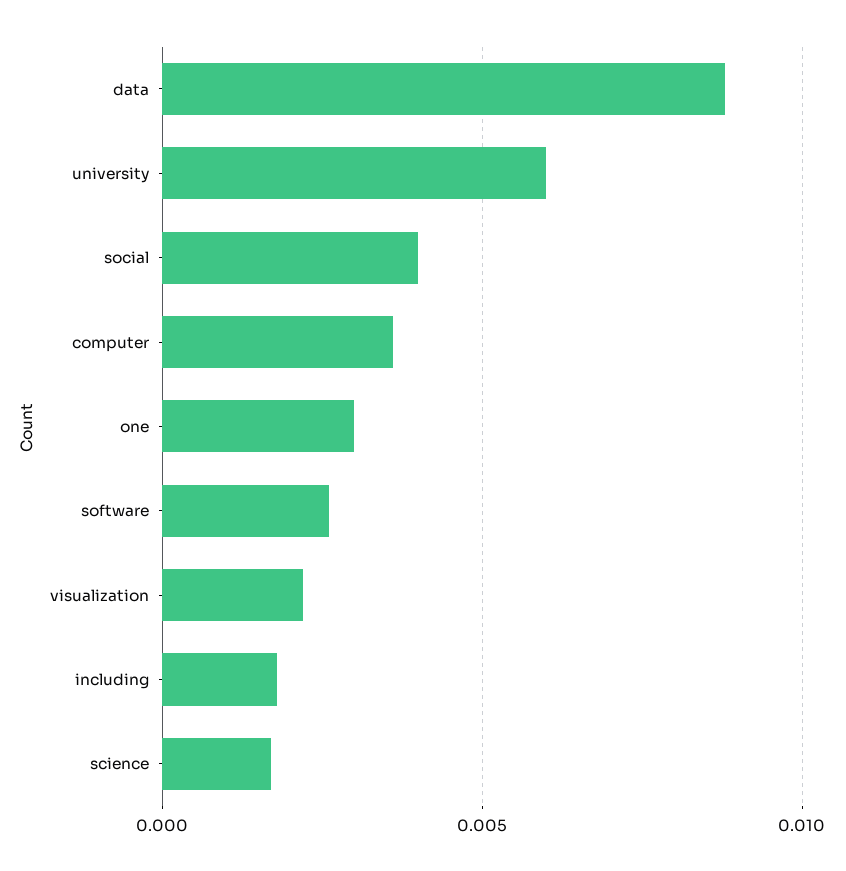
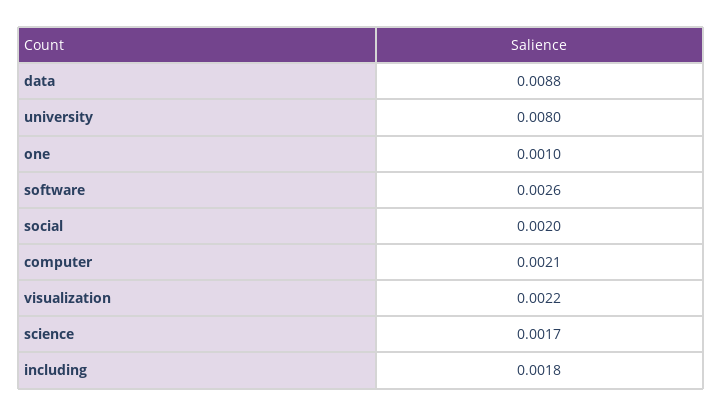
university: 0.006 -> 0.008
social: 0.004 -> 0.002
computer: 0.0035 -> 0.0021
one: 0.003 -> 0.001

